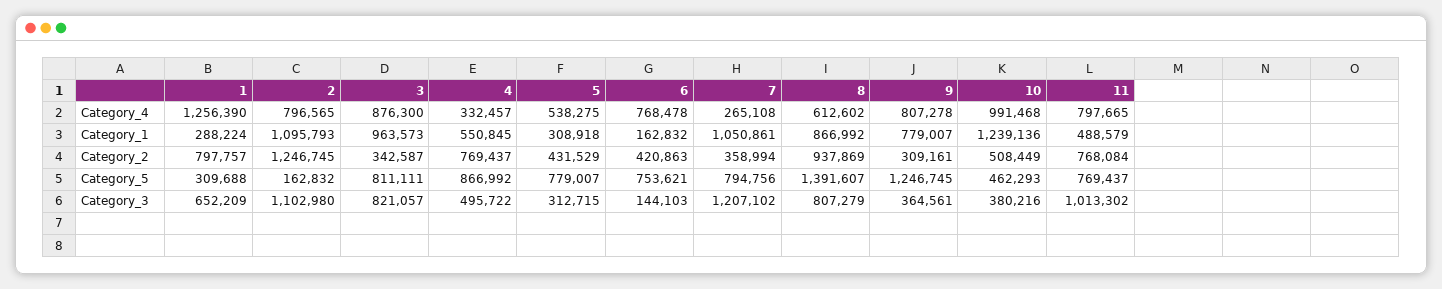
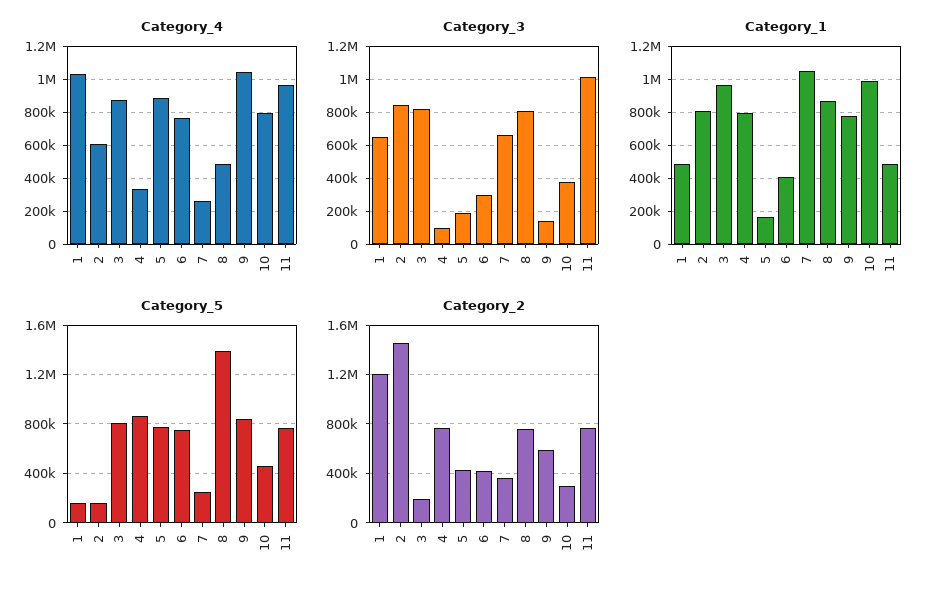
Category_4, 1: 1256390 -> 1050000
Category_4, 2: 796565 -> 600000
Category_4, 5: 538275 -> 900000
Category_4, 8: 612602 -> 500000
Category_4, 9: 807278 -> 1050000
Category_4, 10: 991468 -> 800000
Category_4, 11: 797665 -> 950000
Category_1, 1: 288224 -> 500000
Category_1, 2: 1095793 -> 800000
Category_1, 4: 550845 -> 800000
Category_1, 5: 308918 -> 150000
Category_1, 6: 162832 -> 400000
Category_1, 10: 1239136 -> 1000000
Category_2, 1: 797757 -> 1200000
Category_2, 2: 1246745 -> 1450000
Category_2, 3: 342587 -> 200000
Category_2, 8: 937869 -> 750000
Category_2, 9: 309161 -> 600000
Category_2, 10: 508449 -> 300000
Category_5, 1: 309688 -> 150000
Category_5, 7: 794756 -> 250000
Category_5, 9: 1246745 -> 850000
Category_3, 2: 1102980 -> 850000
Category_3, 4: 495722 -> 100000
Category_3, 5: 312715 -> 200000
Category_3, 6: 144103 -> 300000
Category_3, 7: 1207102 -> 650000
Category_3, 9: 364561 -> 150000

